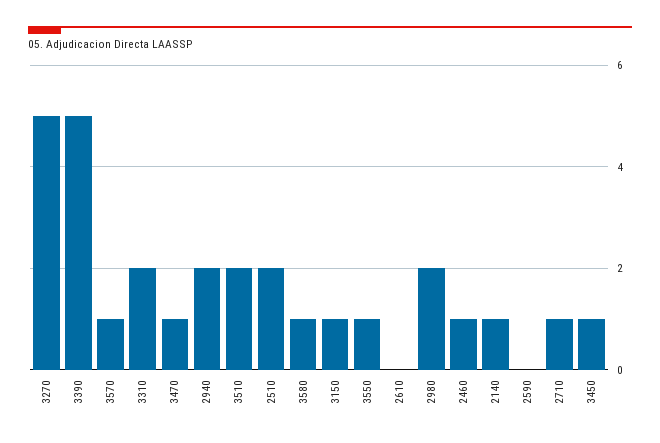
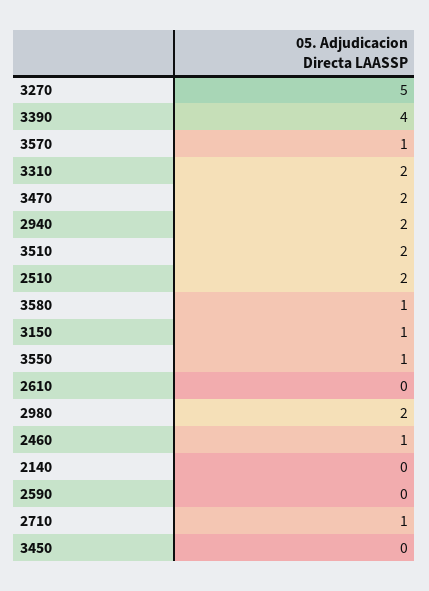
3390: 5 -> 4
3470: 1 -> 2
2140: 1 -> 0
3450: 1 -> 0

